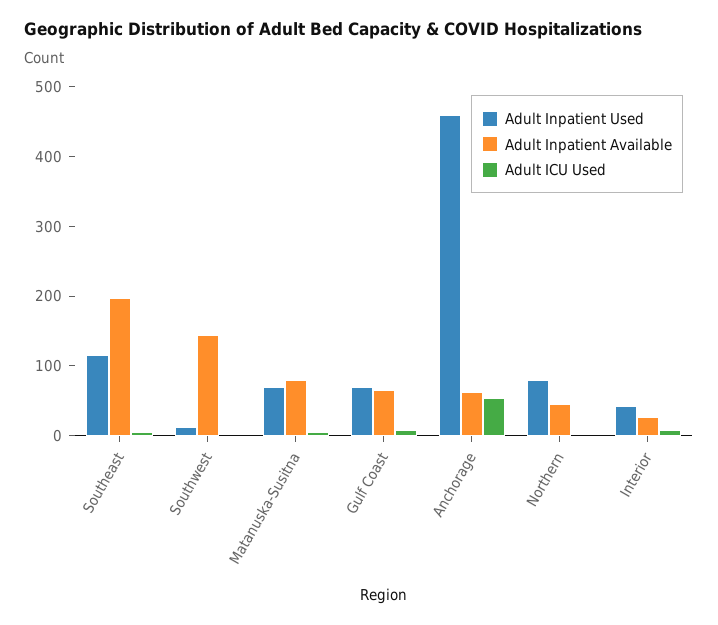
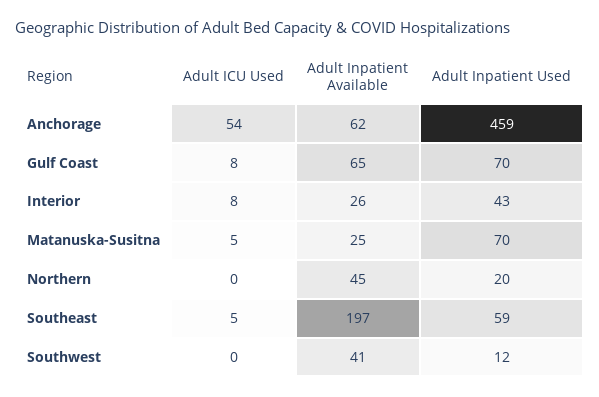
Adult Inpatient Used, Southeast: 120 -> 59
Adult Inpatient Available, Southwest: 140 -> 41
Adult Inpatient Available, Matanuska-Susitna: 80 -> 25
Adult Inpatient Used, Northern: 80 -> 20

